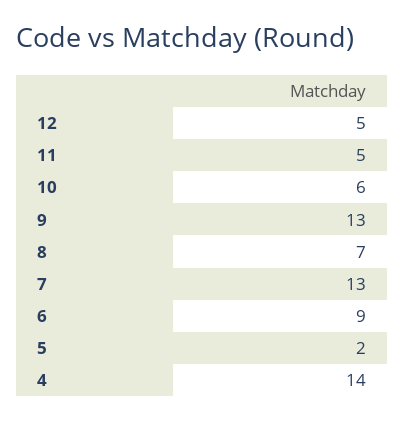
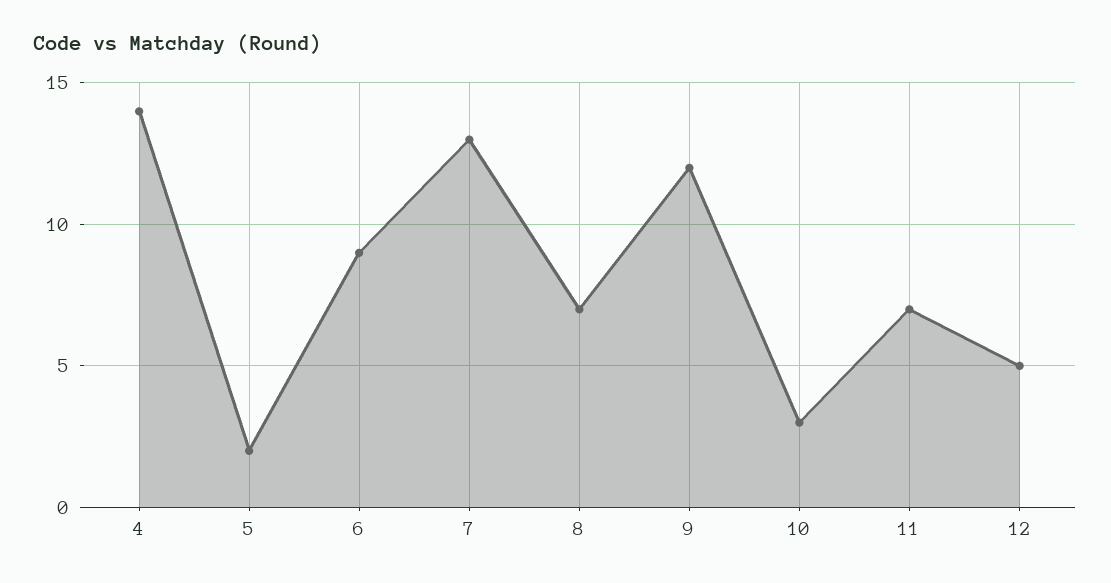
11: 5 -> 7
10: 6 -> 3
9: 13 -> 12

